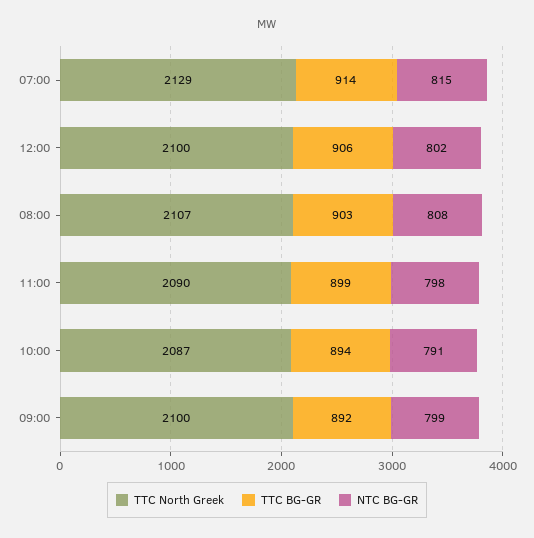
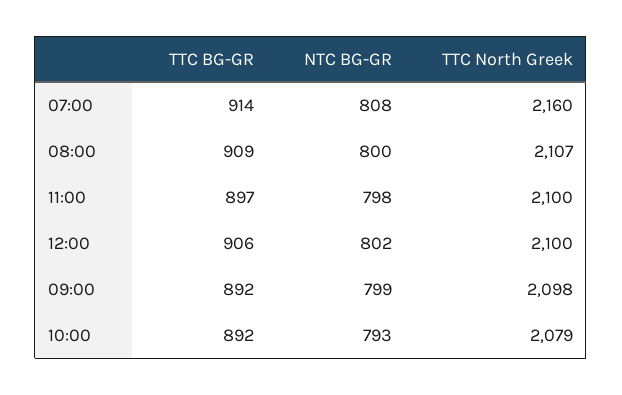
TTC North Greek, 07:00: 2129 -> 2160
NTC BG-GR, 07:00: 815 -> 808
TTC BG-GR, 08:00: 903 -> 909
NTC BG-GR, 08:00: 808 -> 800
TTC North Greek, 11:00: 2090 -> 2100
TTC BG-GR, 11:00: 899 -> 897
TTC North Greek, 10:00: 2087 -> 2079
TTC BG-GR, 10:00: 894 -> 892
NTC BG-GR, 10:00: 791 -> 793
TTC North Greek, 09:00: 2100 -> 2098

